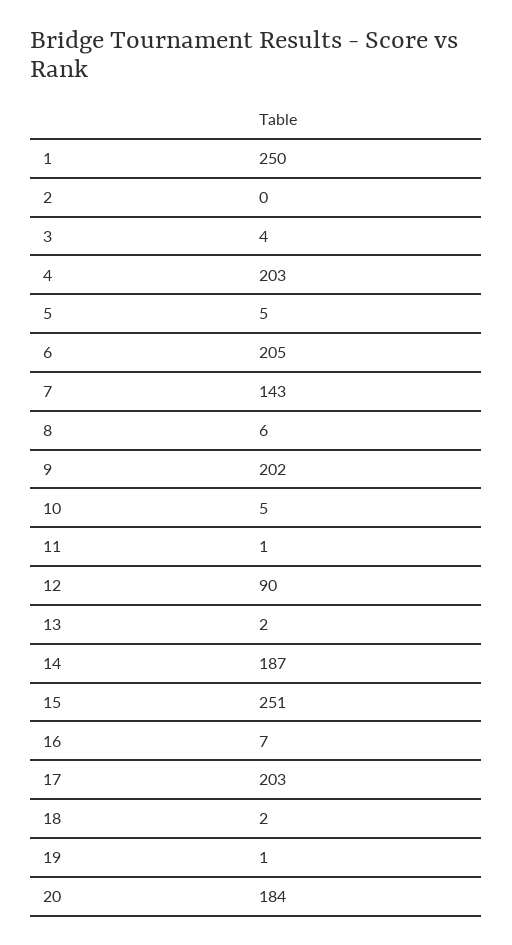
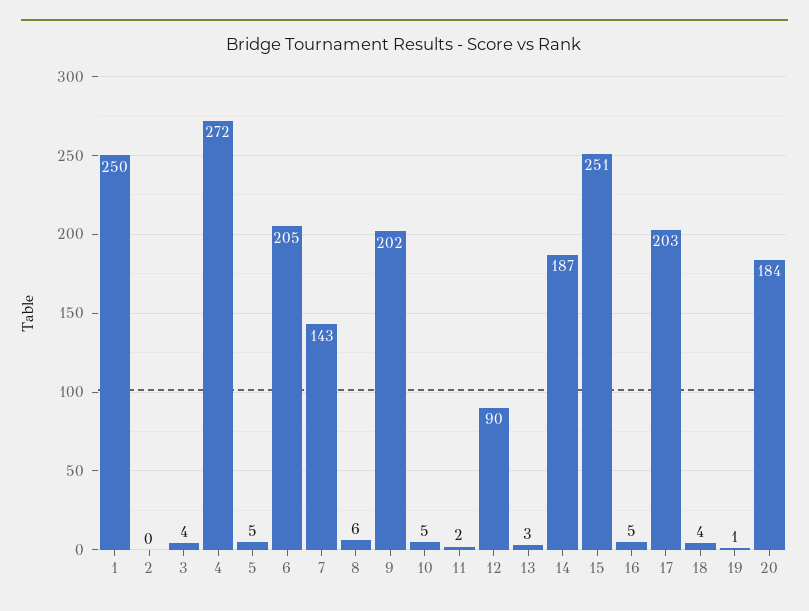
4: 203 -> 272
11: 1 -> 2
13: 2 -> 3
16: 7 -> 5
18: 2 -> 4

